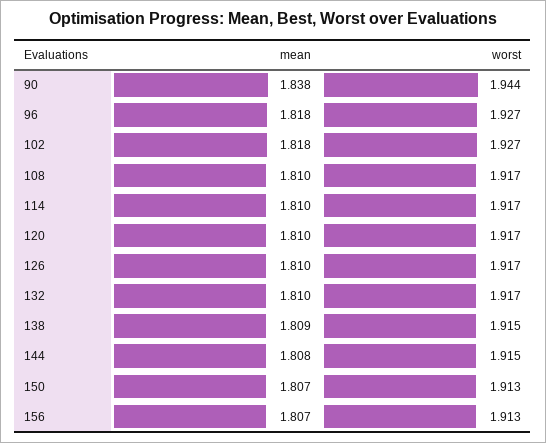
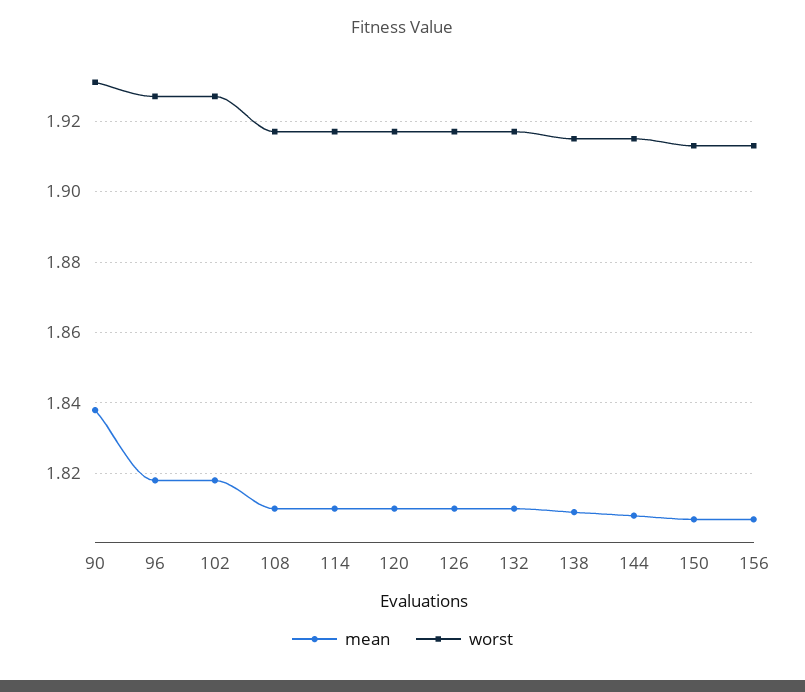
worst, 90: 1.944 -> 1.93

